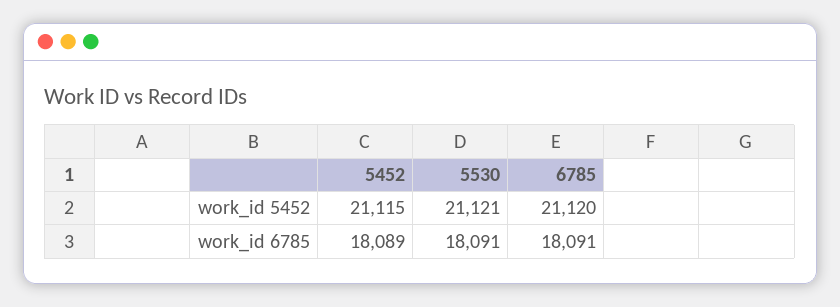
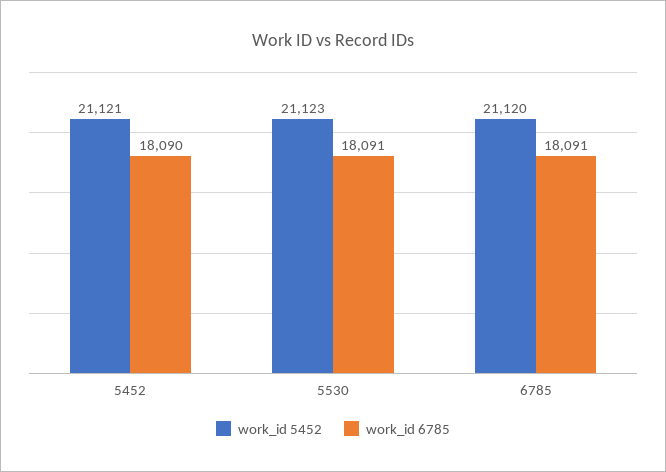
work_id 5452, 5452: 21115 -> 21121
work_id 5452, 5530: 21121 -> 21123
work_id 6785, 5452: 18089 -> 18090

